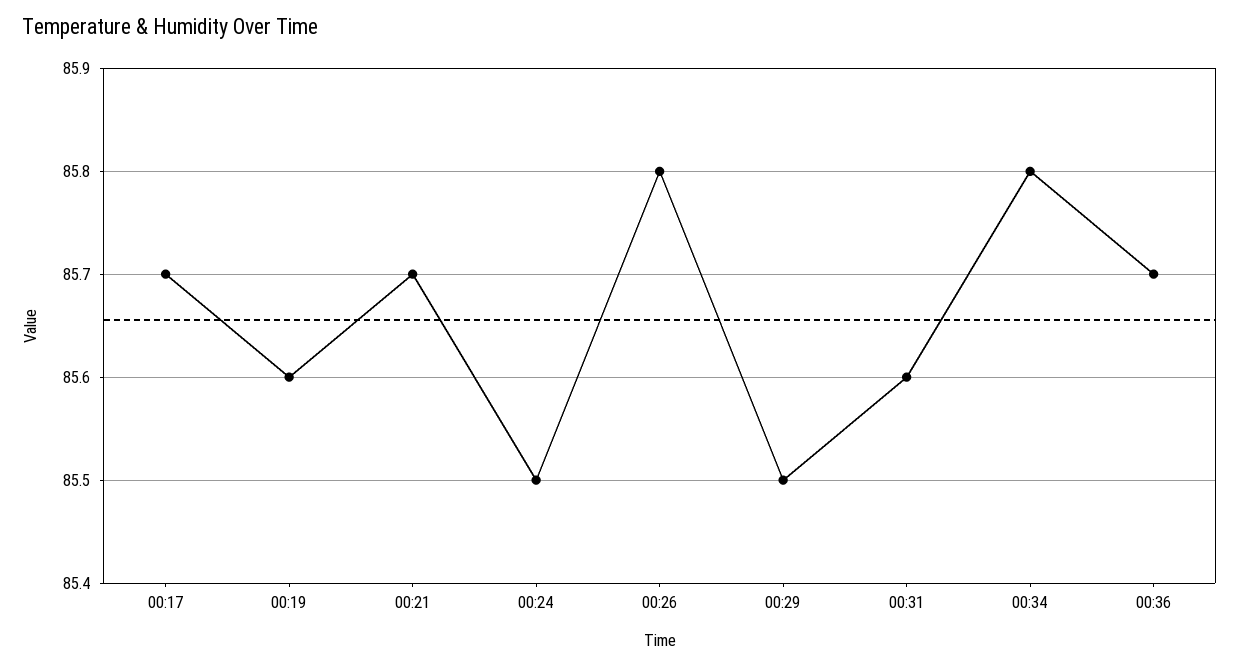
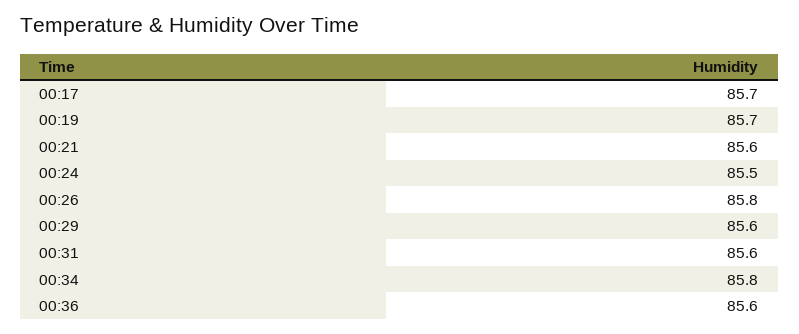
00:19: 85.6 -> 85.7
00:21: 85.7 -> 85.6
00:29: 85.5 -> 85.6
00:36: 85.7 -> 85.6

